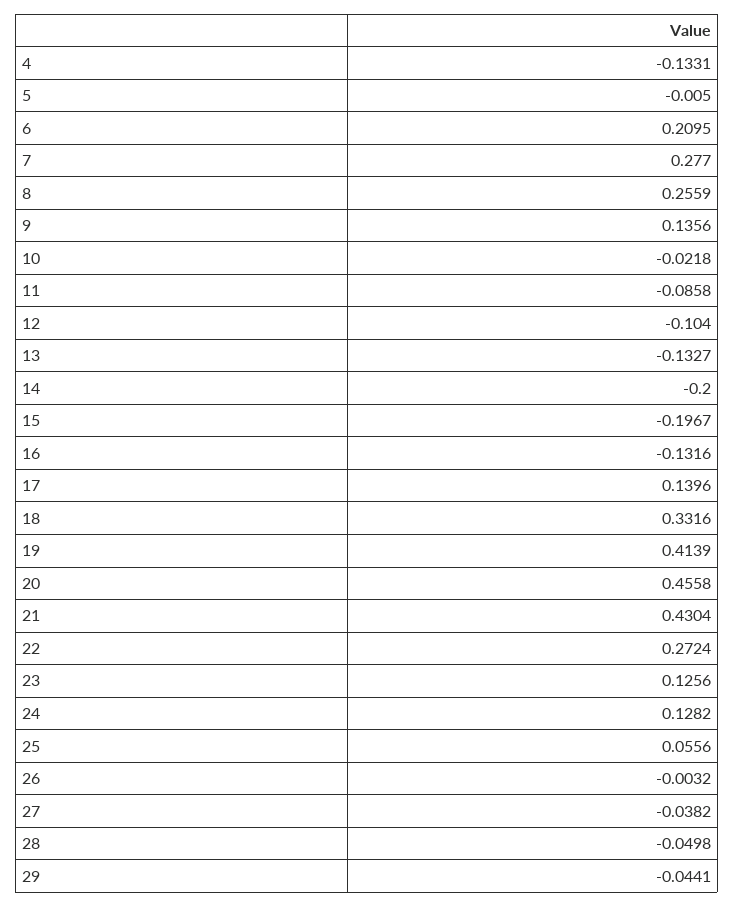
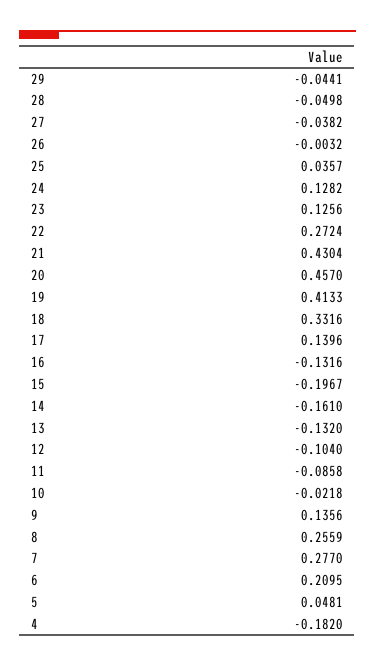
4: -0.1331 -> -0.182
5: -0.005 -> 0.0481
13: -0.1327 -> -0.132
14: -0.2 -> -0.161
19: 0.4139 -> 0.4133
20: 0.4558 -> 0.457
25: 0.0556 -> 0.0357

